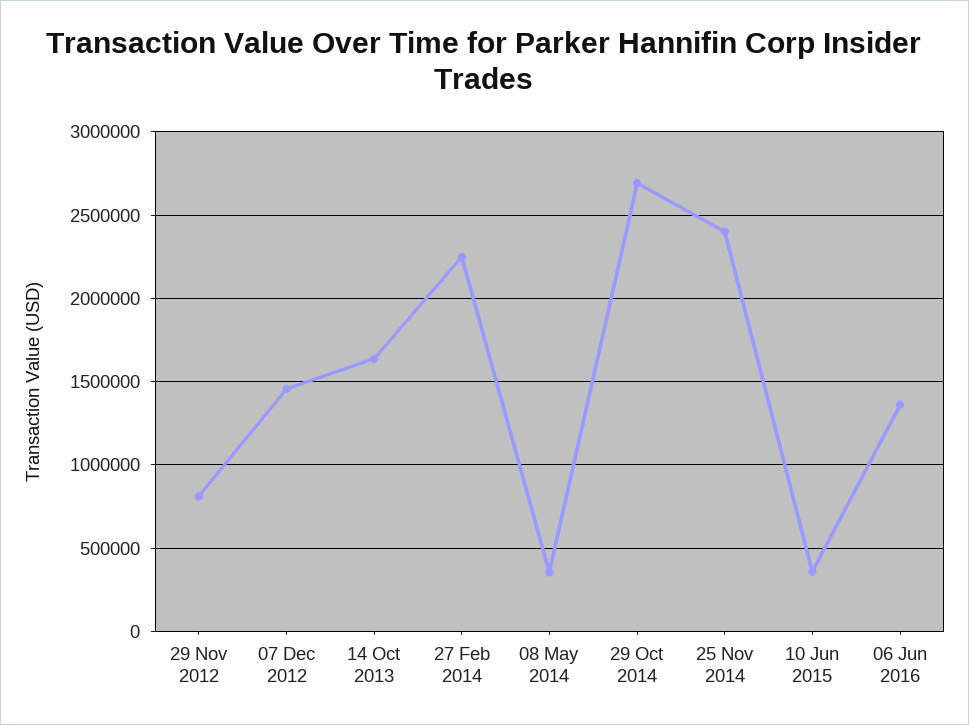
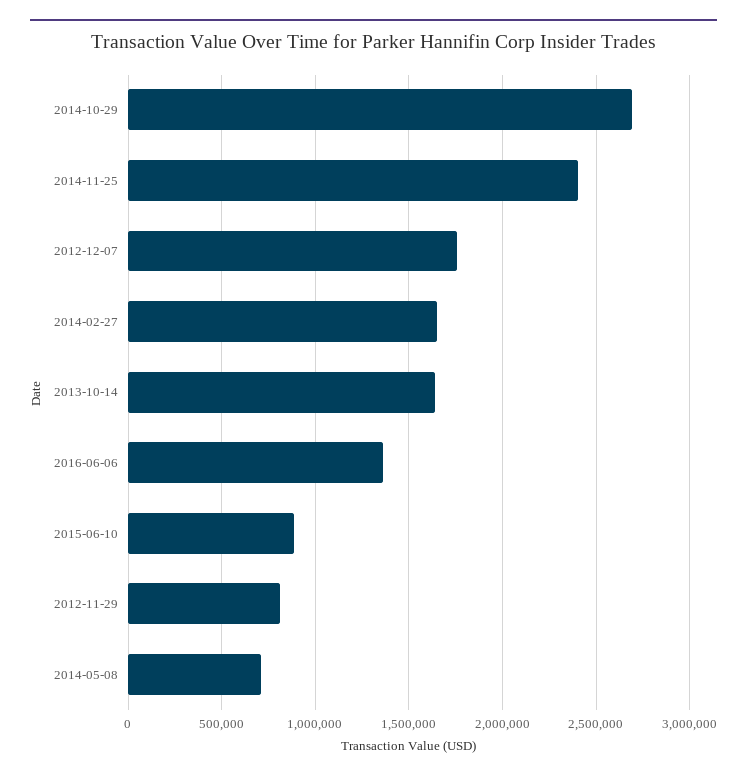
07 Dec 2012: 1450000 -> 1750000
27 Feb 2014: 2250000 -> 1650000
08 May 2014: 350000 -> 700000
10 Jun 2015: 350000 -> 900000

